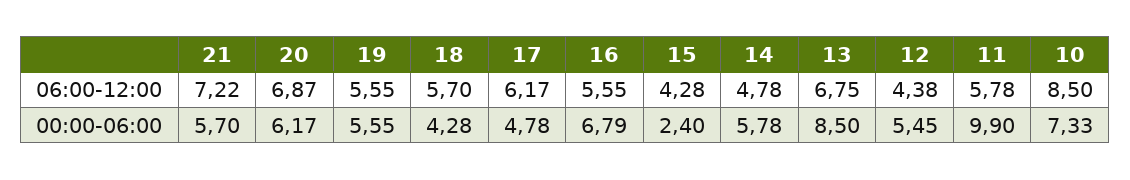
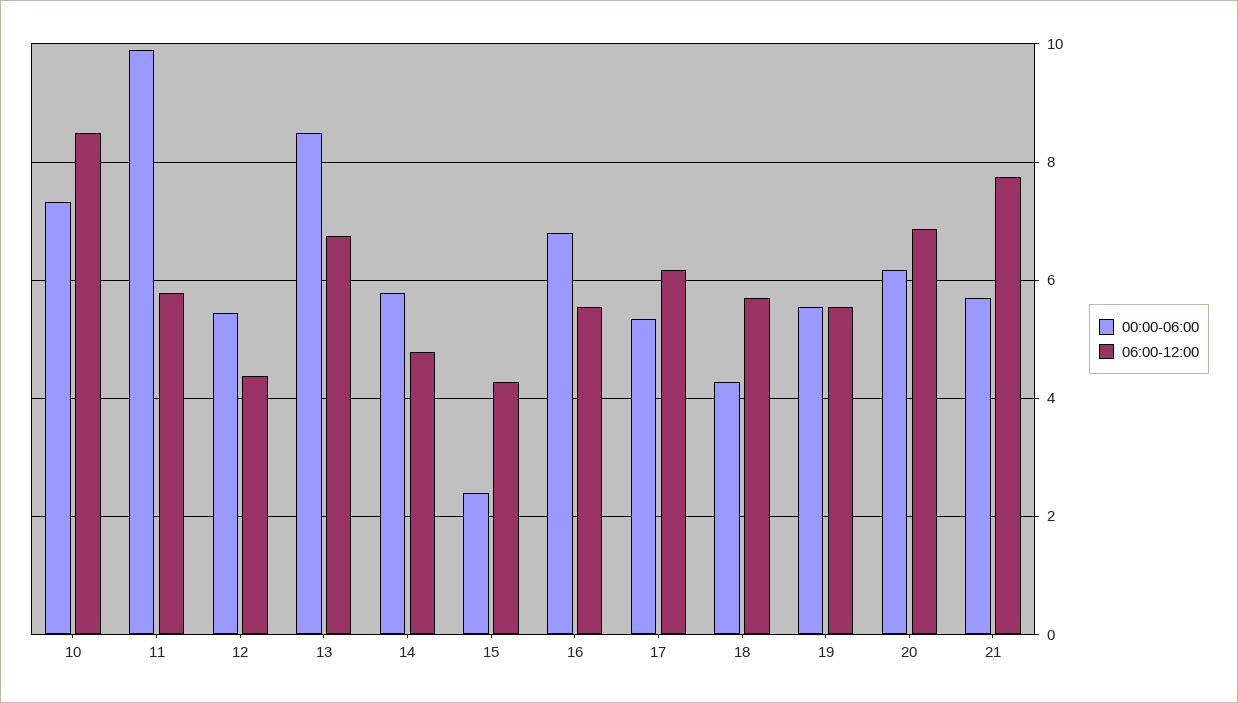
06:00-12:00, 21: 7.22 -> 7.8
00:00-06:00, 17: 4.78 -> 5.4

